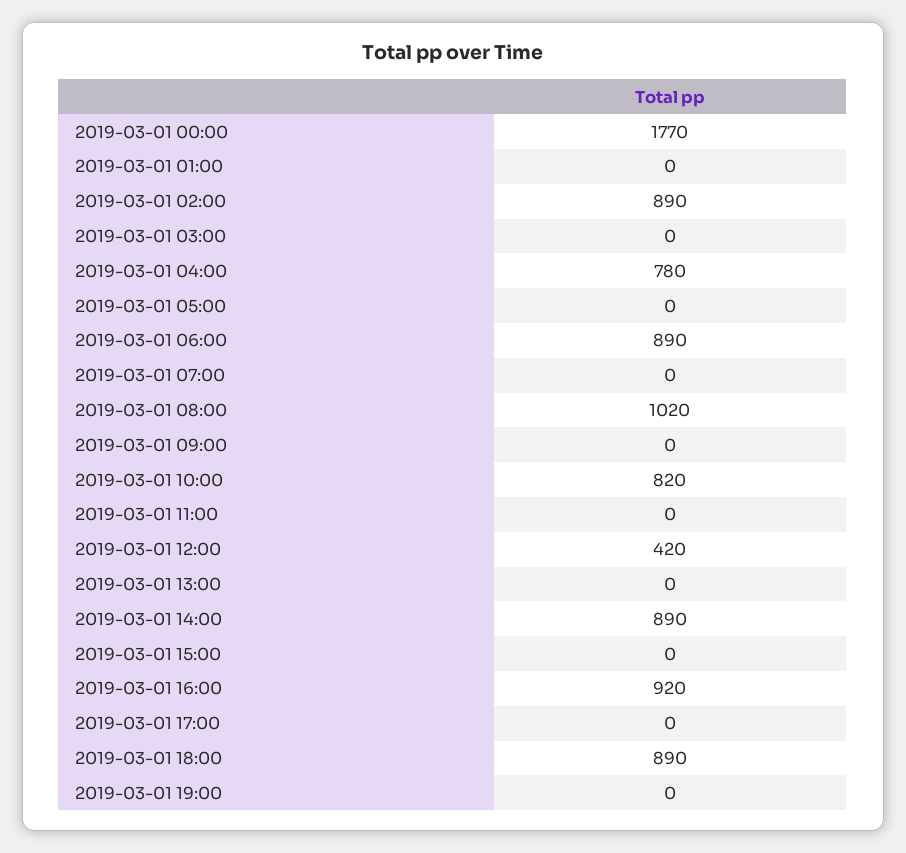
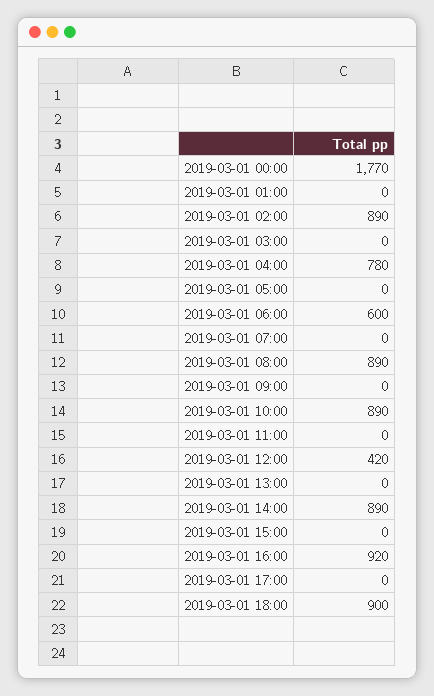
2019-03-01 06:00: 890 -> 600
2019-03-01 08:00: 1020 -> 890
2019-03-01 10:00: 820 -> 890
2019-03-01 18:00: 890 -> 900
2019-03-01 19:00: 0 -> none

